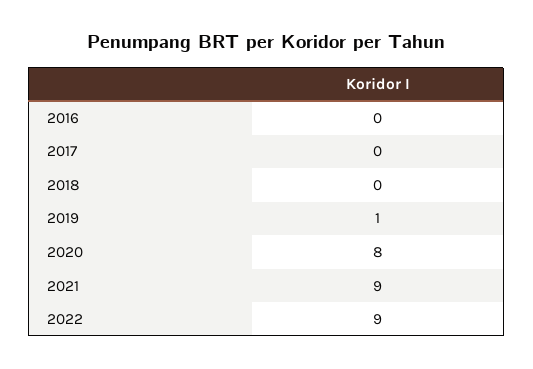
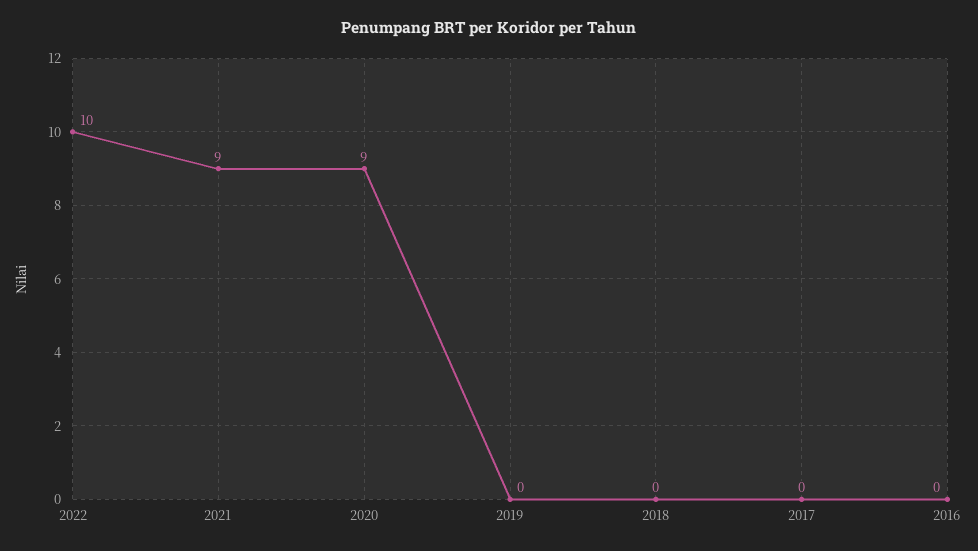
2019: 1 -> 0
2020: 8 -> 9
2022: 9 -> 10

